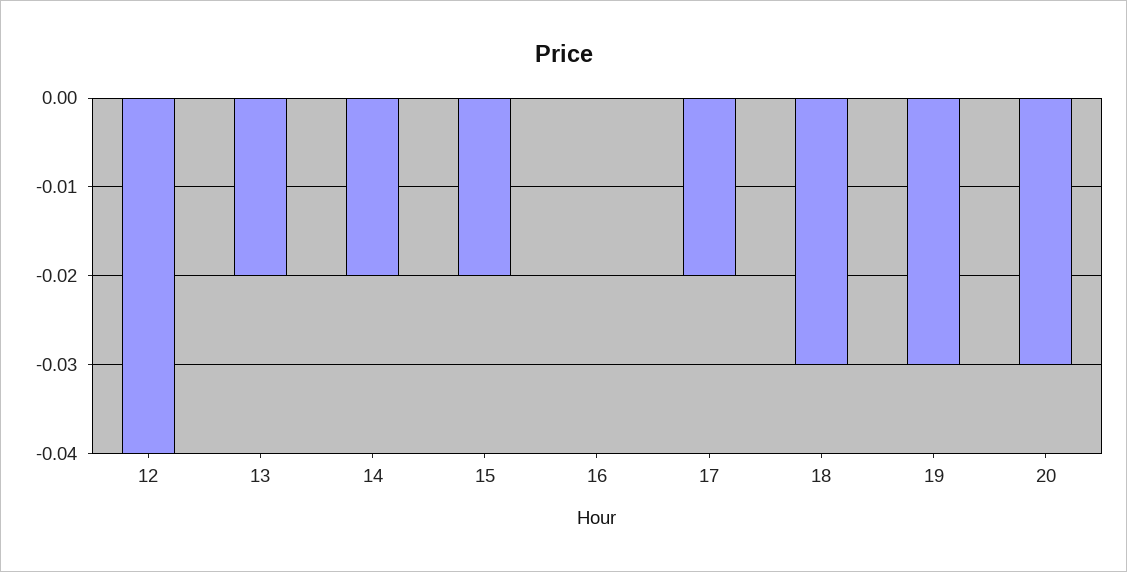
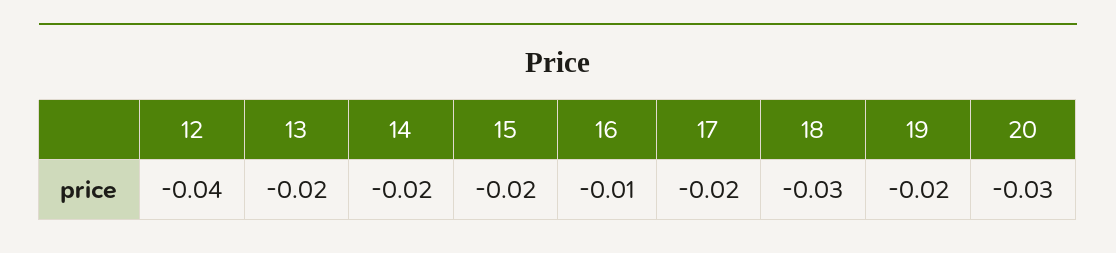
16: 0 -> -0.01
19: -0.03 -> -0.02

